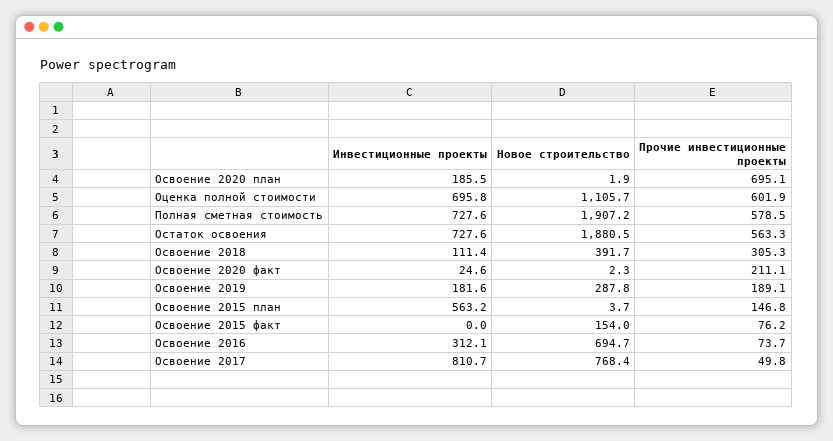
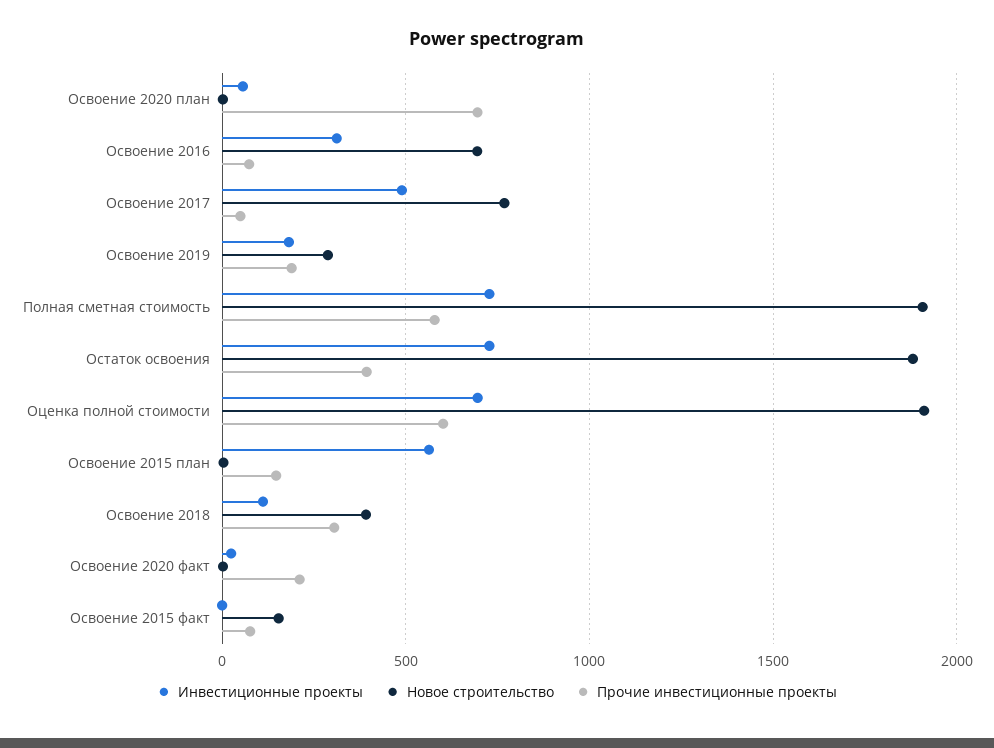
Инвестиционные проекты, Освоение 2020 план: 185.5 -> 50
Новое строительство, Оценка полной стоимости: 1105.7 -> 1900
Прочие инвестиционные проекты, Остаток освоения: 563.3 -> 400
Инвестиционные проекты, Освоение 2017: 810.7 -> 500

